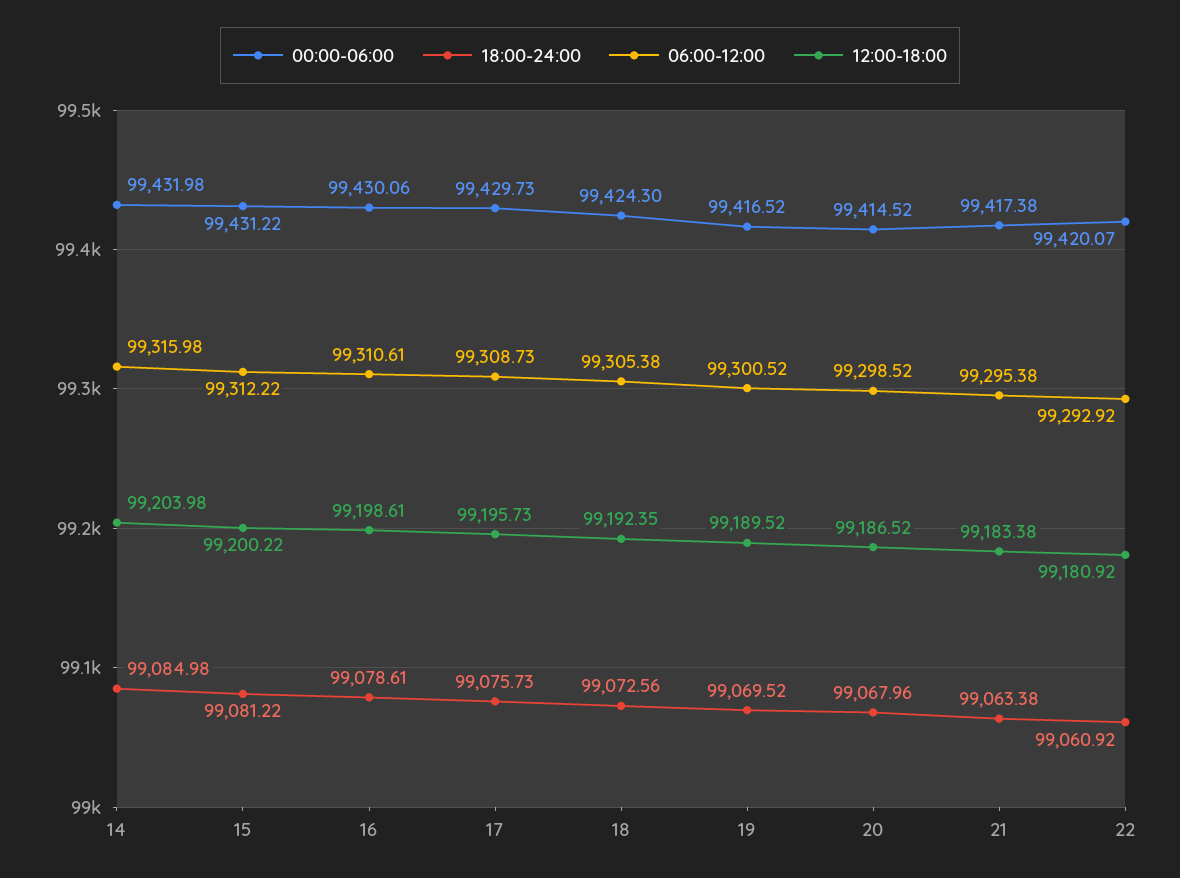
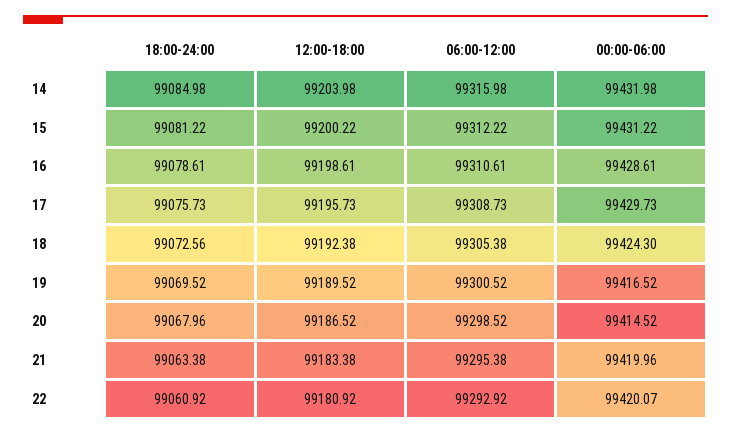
00:00-06:00, 16: 99430.06 -> 99428.61
12:00-18:00, 18: 99192.35 -> 99192.38
00:00-06:00, 21: 99417.38 -> 99419.96

